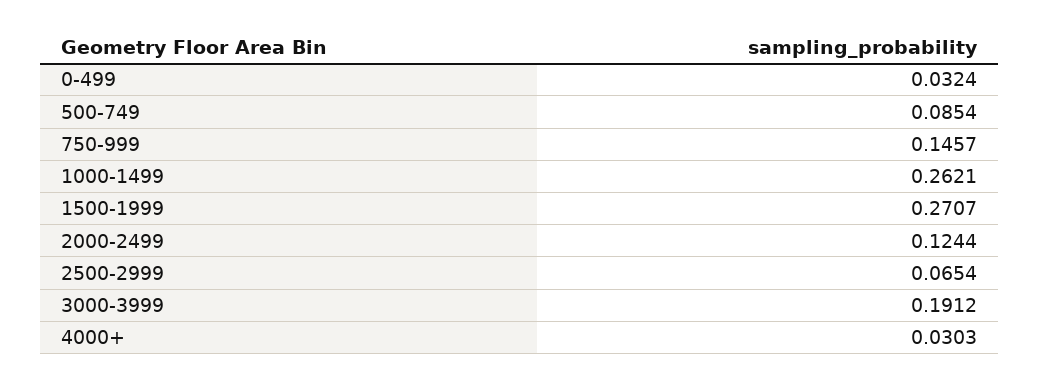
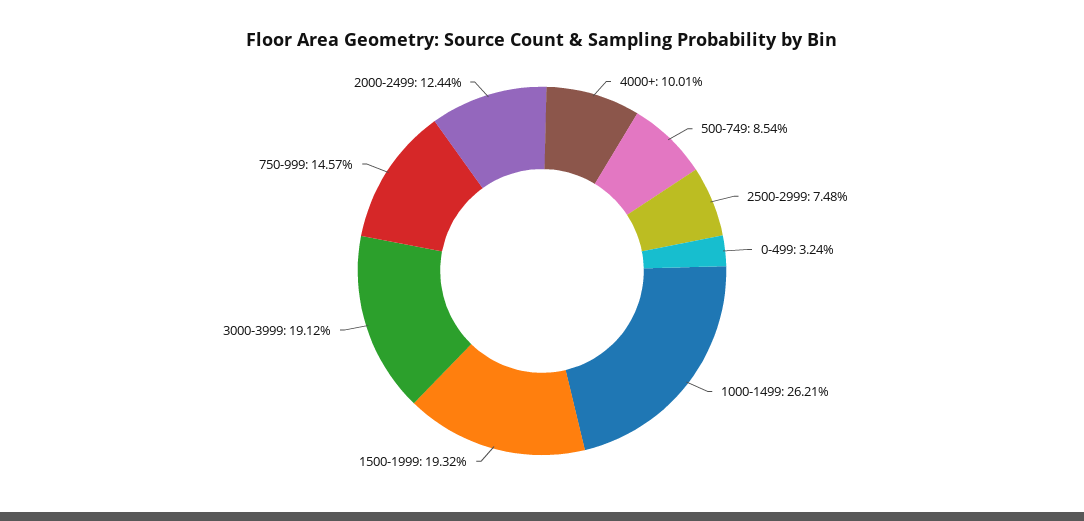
1500-1999: 0.2707 -> 0.1932
2500-2999: 0.0654 -> 0.0748
4000+: 0.0303 -> 0.1001

